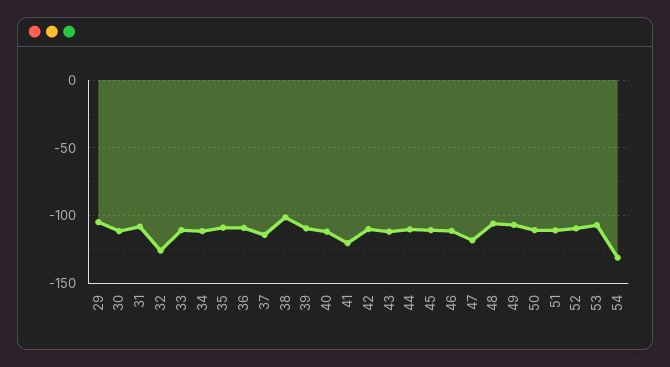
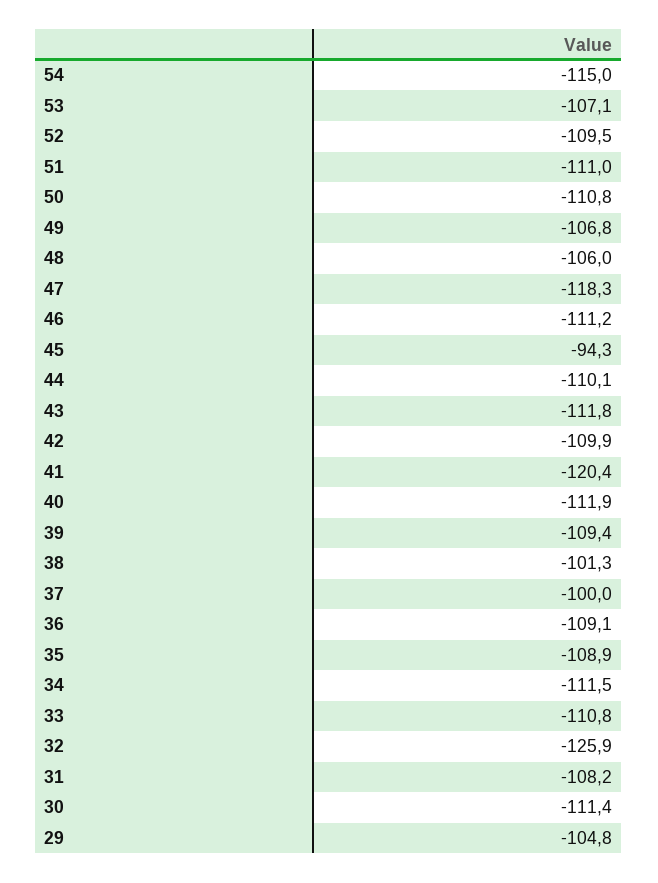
37: -115 -> -100
45: -110 -> -94.3
54: -130 -> -115

